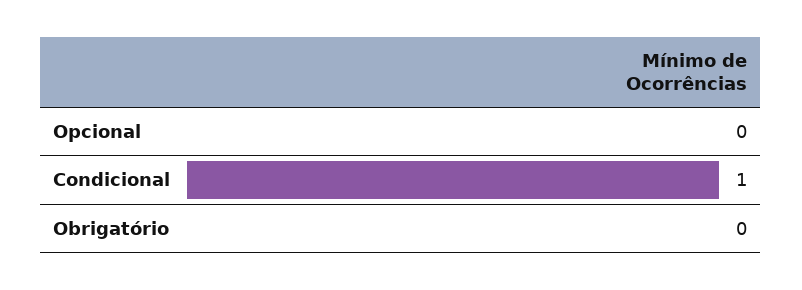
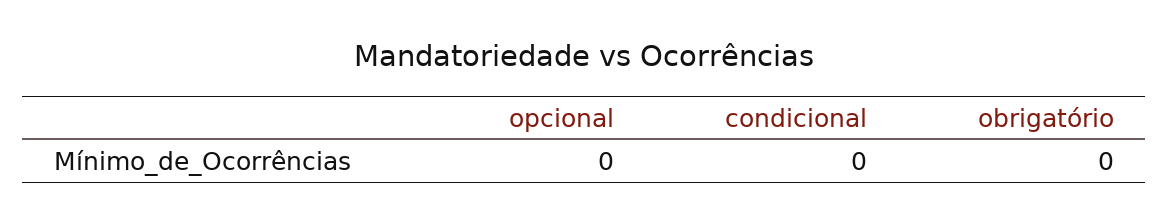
Condicional: 1 -> 0

